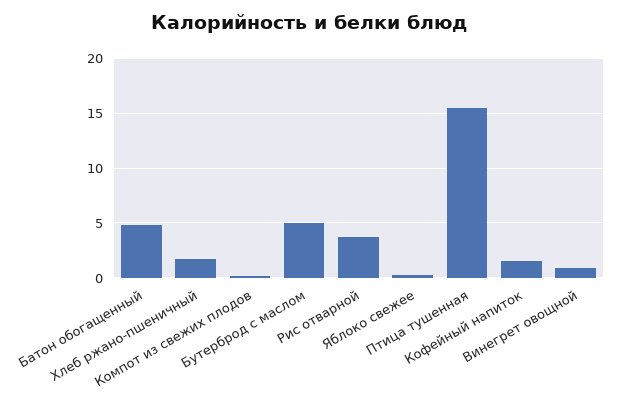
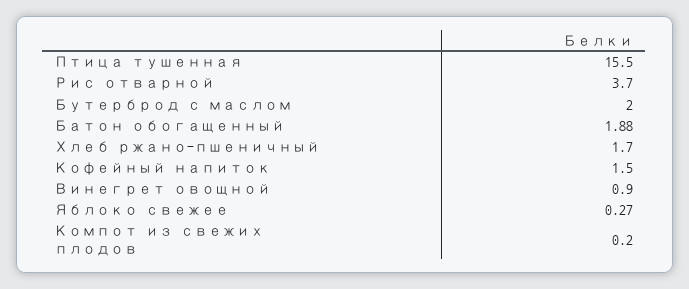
Батон обогащенный: 5 -> 1.88
Бутерброд с маслом: 5 -> 2

